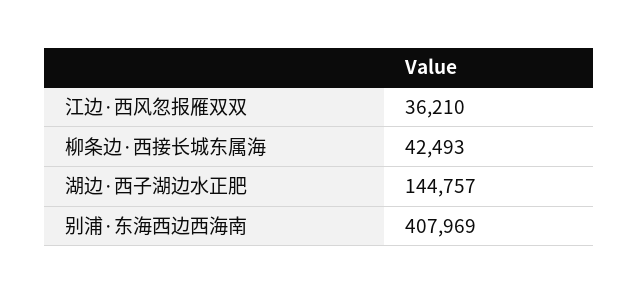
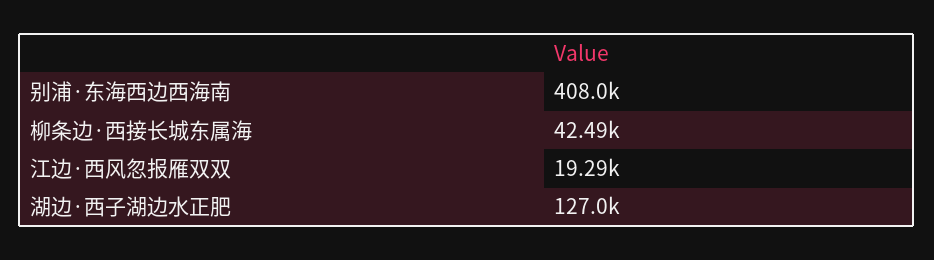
江边·西风忽报雁双双: 36210 -> 19290
湖边·西子湖边水正肥: 144757 -> 127000

